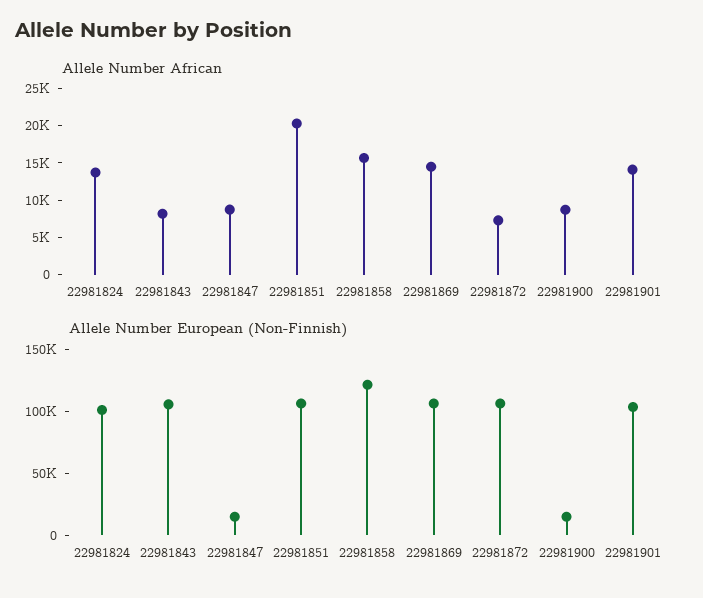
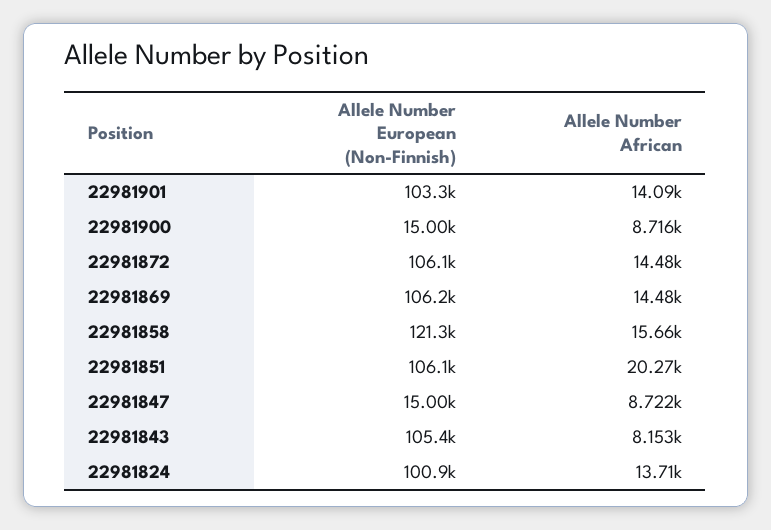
Allele Number African, 22981872: 7500 -> 14480

